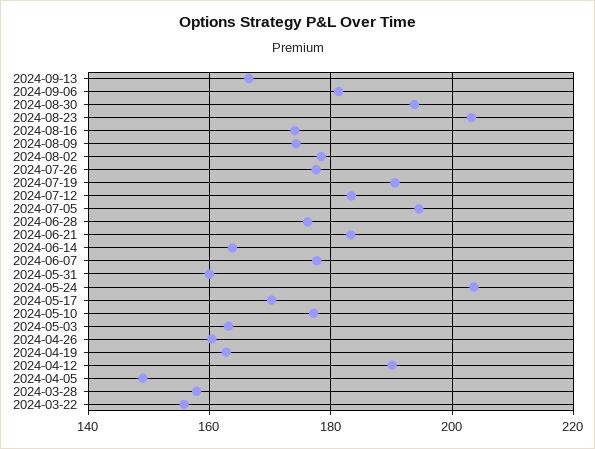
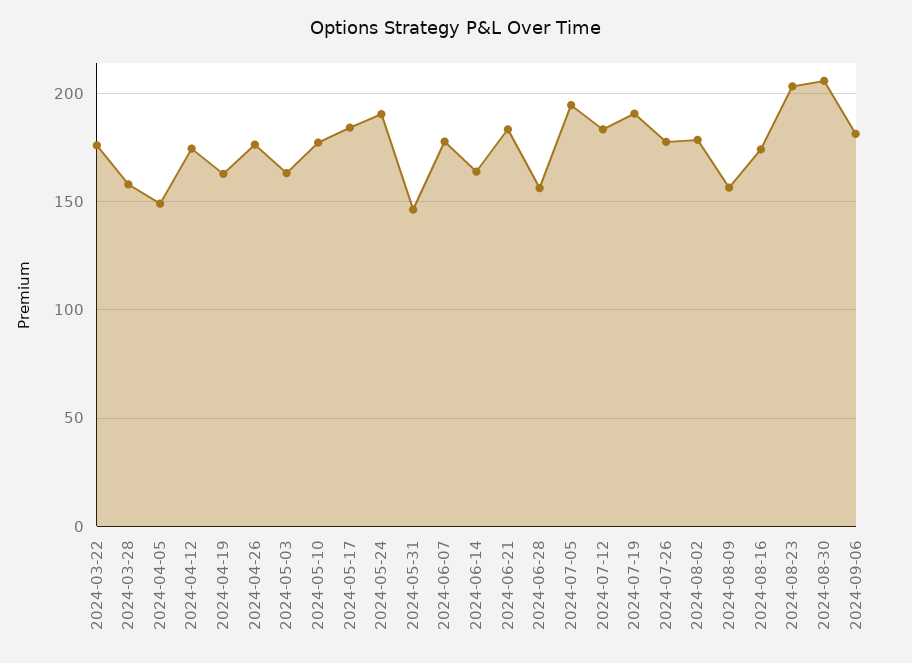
2024-09-13: 166 -> none
2024-08-30: 194 -> 205
2024-08-09: 174 -> 155
2024-06-28: 176 -> 155
2024-05-31: 160 -> 145
2024-05-24: 204 -> 190
2024-05-17: 170 -> 185
2024-04-26: 160 -> 175
2024-04-12: 190 -> 175
2024-03-22: 156 -> 175

